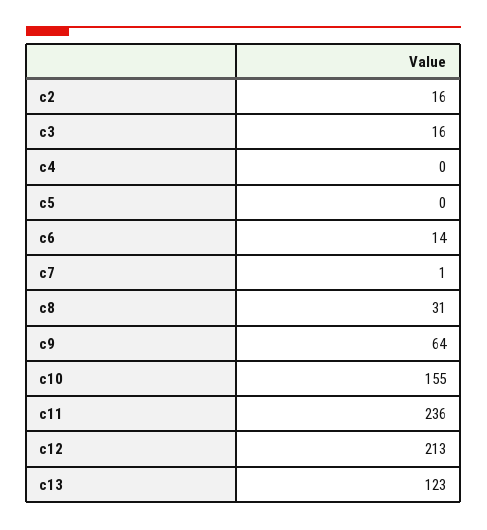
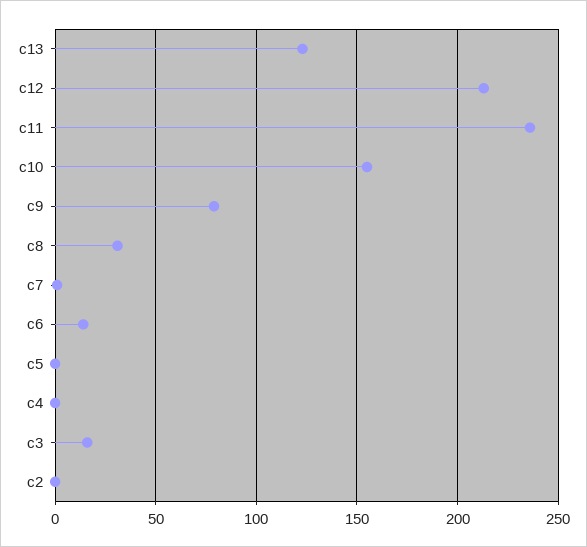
c2: 16 -> 0
c9: 64 -> 80

